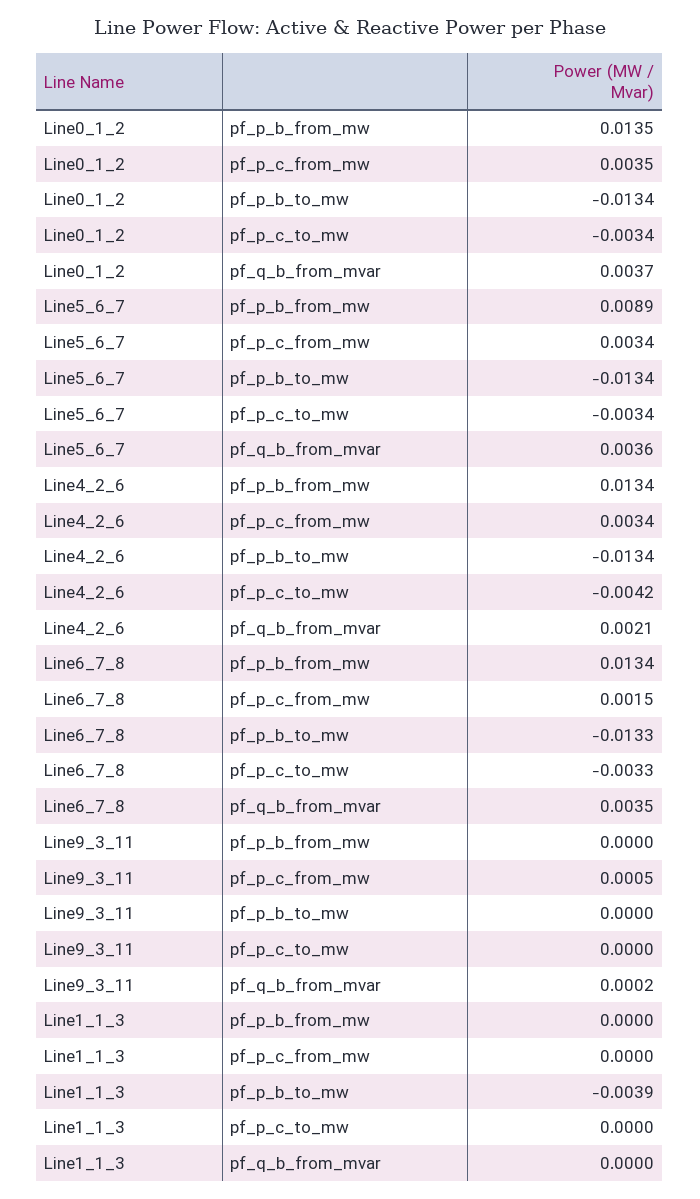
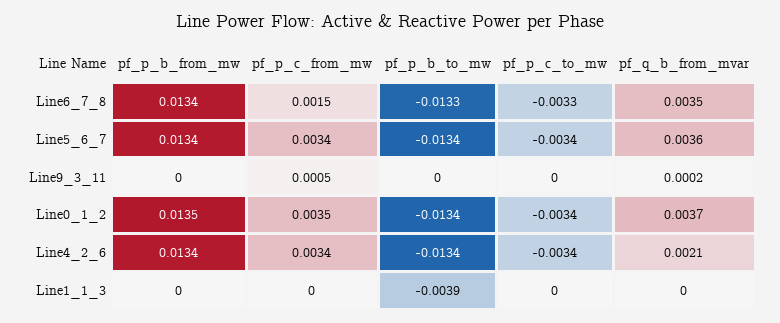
Line5_6_7, pf_p_b_from_mw: 0.0089 -> 0.0134
Line4_2_6, pf_p_c_to_mw: -0.0042 -> -0.0034

